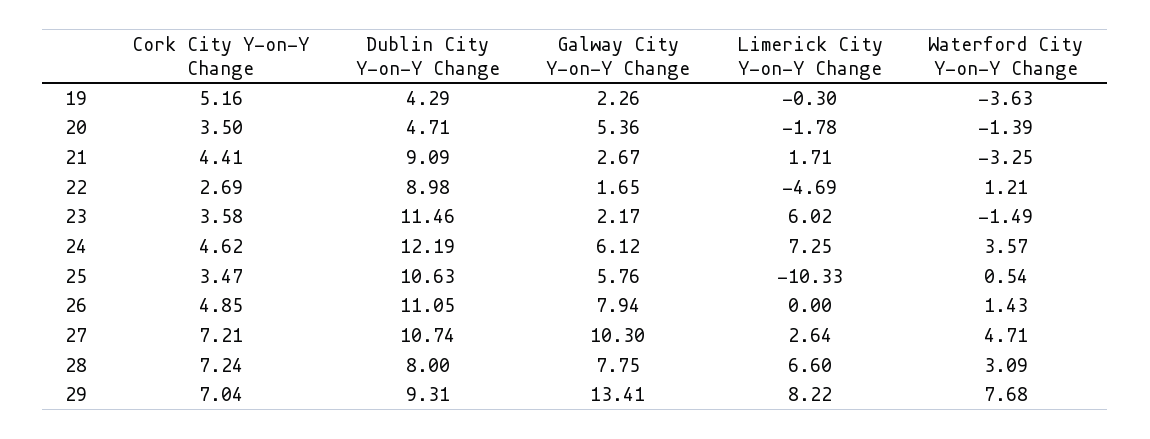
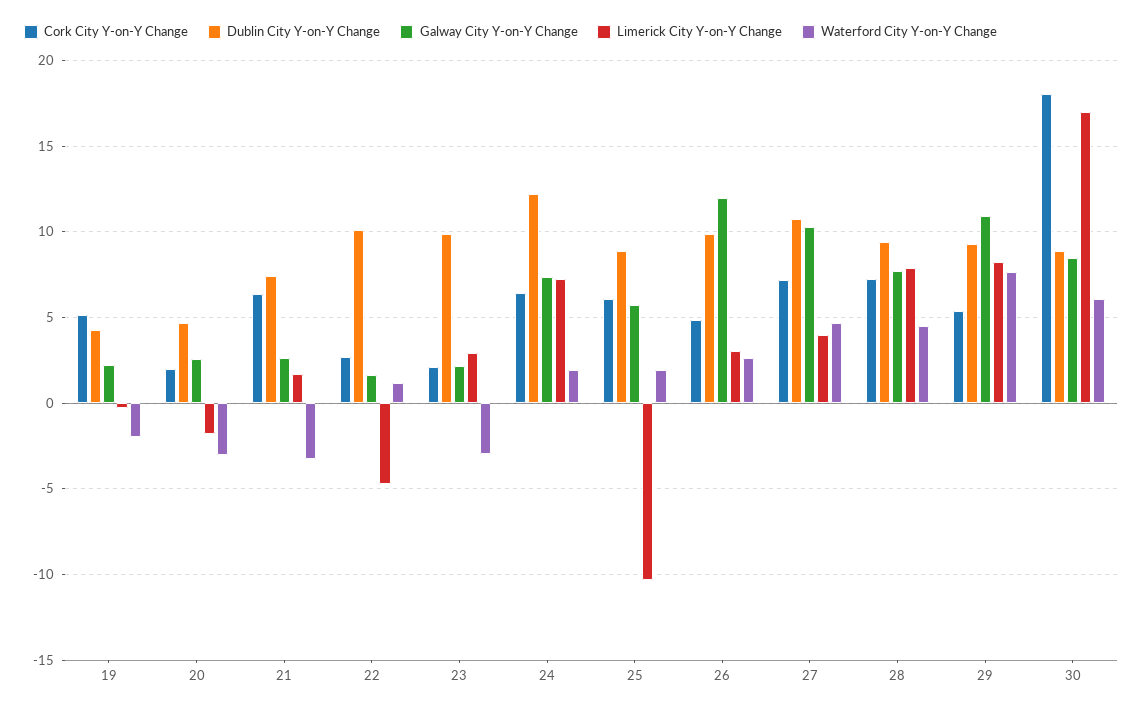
Waterford City Y-on-Y Change, 19: -3.63 -> -2
Cork City Y-on-Y Change, 20: 3.5 -> 2
Galway City Y-on-Y Change, 20: 5.36 -> 2.5
Waterford City Y-on-Y Change, 20: -1.39 -> -3
Cork City Y-on-Y Change, 21: 4.41 -> 6.5
Dublin City Y-on-Y Change, 21: 9.09 -> 7.5
Dublin City Y-on-Y Change, 22: 8.98 -> 10
Cork City Y-on-Y Change, 23: 3.58 -> 2
Dublin City Y-on-Y Change, 23: 11.46 -> 10
Limerick City Y-on-Y Change, 23: 6.02 -> 3
Waterford City Y-on-Y Change, 23: -1.49 -> -3
Cork City Y-on-Y Change, 24: 4.62 -> 6.5
Galway City Y-on-Y Change, 24: 6.12 -> 7.5
Waterford City Y-on-Y Change, 24: 3.57 -> 2
Cork City Y-on-Y Change, 25: 3.47 -> 6
Dublin City Y-on-Y Change, 25: 10.63 -> 9
Waterford City Y-on-Y Change, 25: 0.54 -> 2
Dublin City Y-on-Y Change, 26: 11.05 -> 10
Galway City Y-on-Y Change, 26: 7.94 -> 12
Limerick City Y-on-Y Change, 26: 0 -> 3
Waterford City Y-on-Y Change, 26: 1.43 -> 2.5
Limerick City Y-on-Y Change, 27: 2.64 -> 4
Dublin City Y-on-Y Change, 28: 8 -> 9.5
Limerick City Y-on-Y Change, 28: 6.6 -> 8
Waterford City Y-on-Y Change, 28: 3.09 -> 4.5
Cork City Y-on-Y Change, 29: 7.04 -> 5.5
Galway City Y-on-Y Change, 29: 13.41 -> 11
Cork City Y-on-Y Change, 30: none -> 18
Dublin City Y-on-Y Change, 30: none -> 9
Galway City Y-on-Y Change, 30: none -> 8.5
Limerick City Y-on-Y Change, 30: none -> 17
Waterford City Y-on-Y Change, 30: none -> 6

